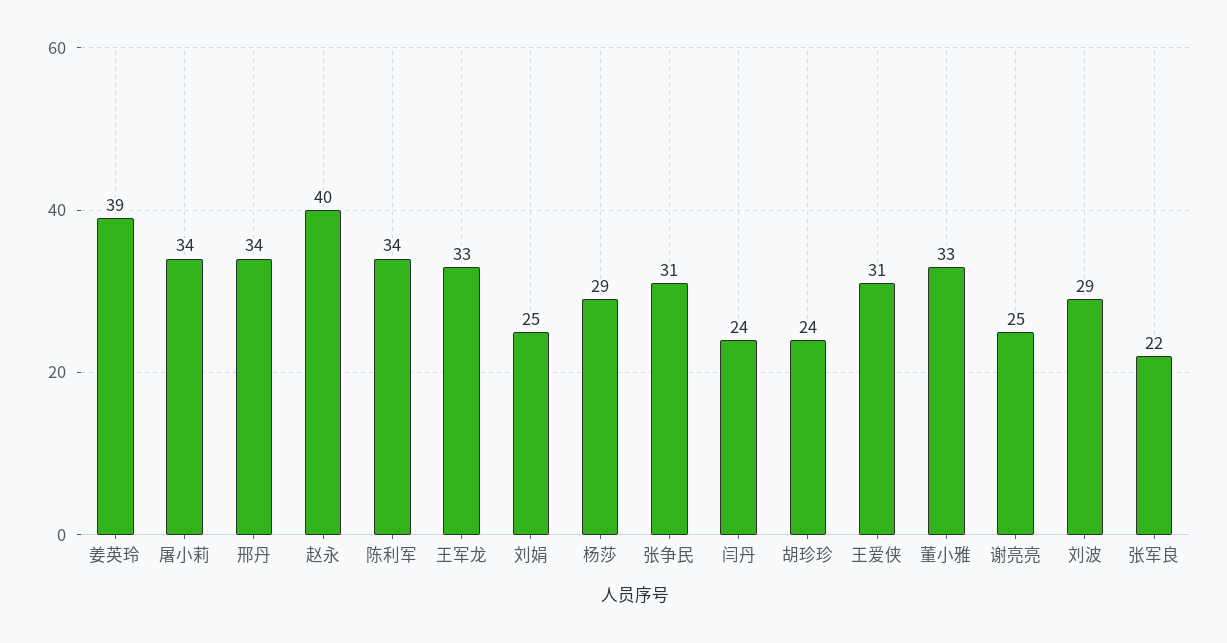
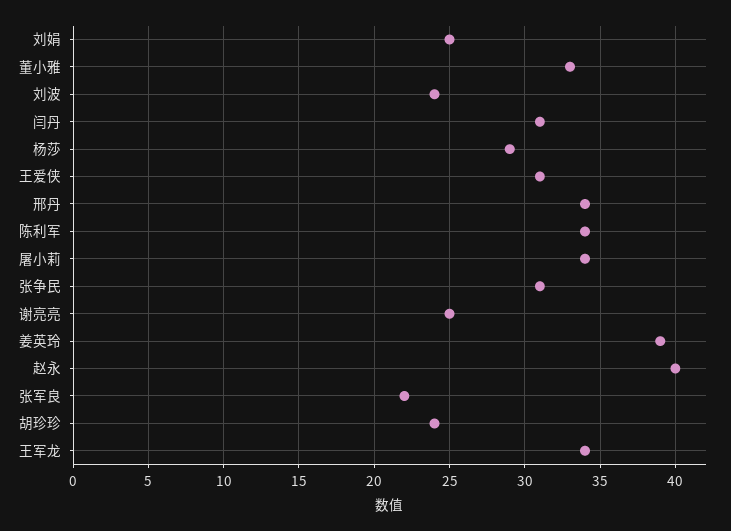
王军龙: 33 -> 34
闫丹: 24 -> 31
刘波: 29 -> 24

